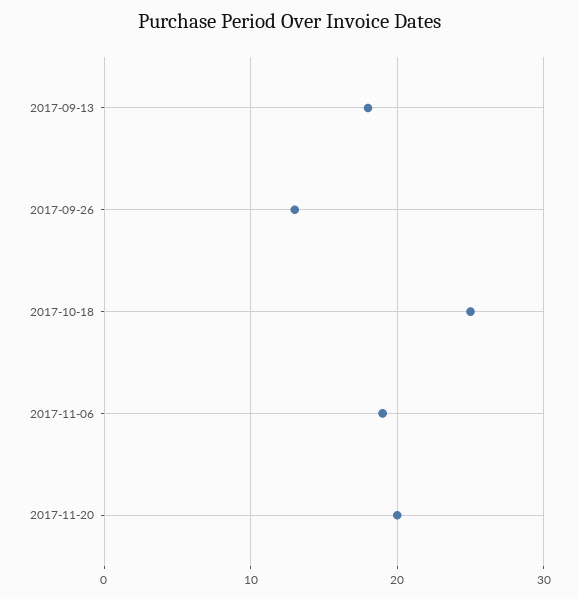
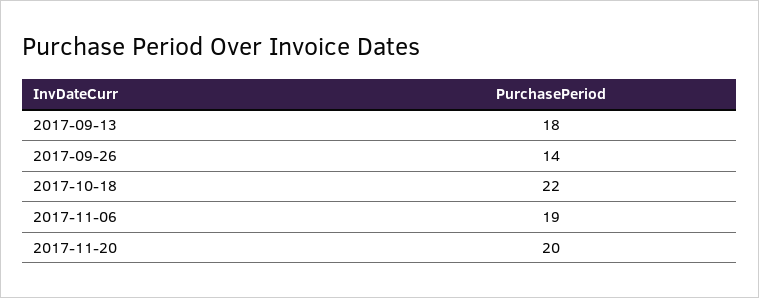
2017-09-26: 13 -> 14
2017-10-18: 25 -> 22

